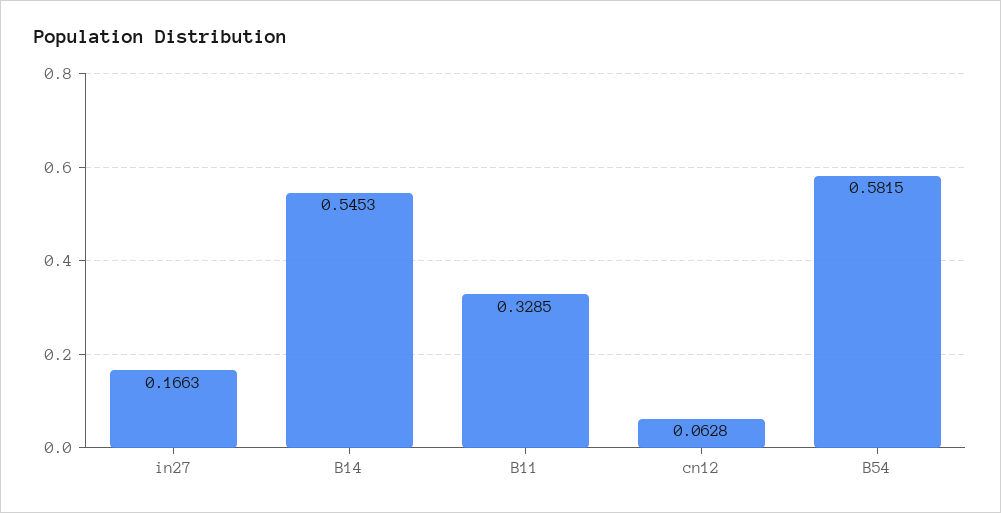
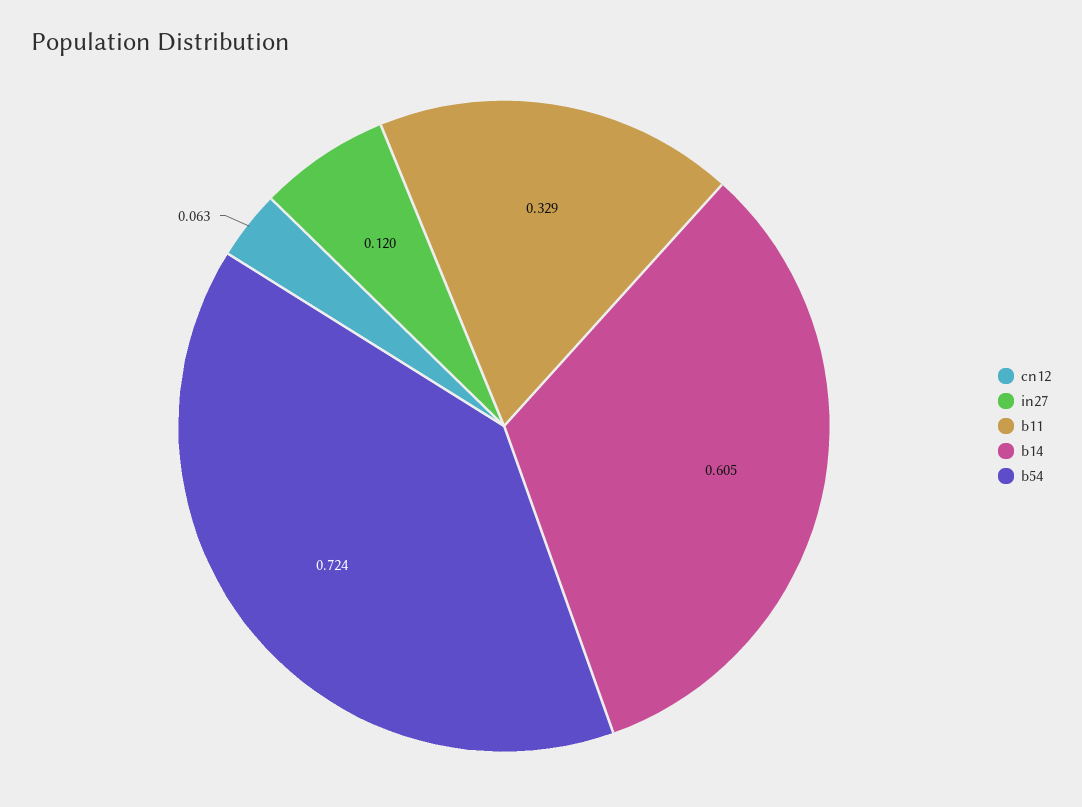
in27: 0.1663 -> 0.12
B14: 0.5453 -> 0.605
B54: 0.5815 -> 0.724

